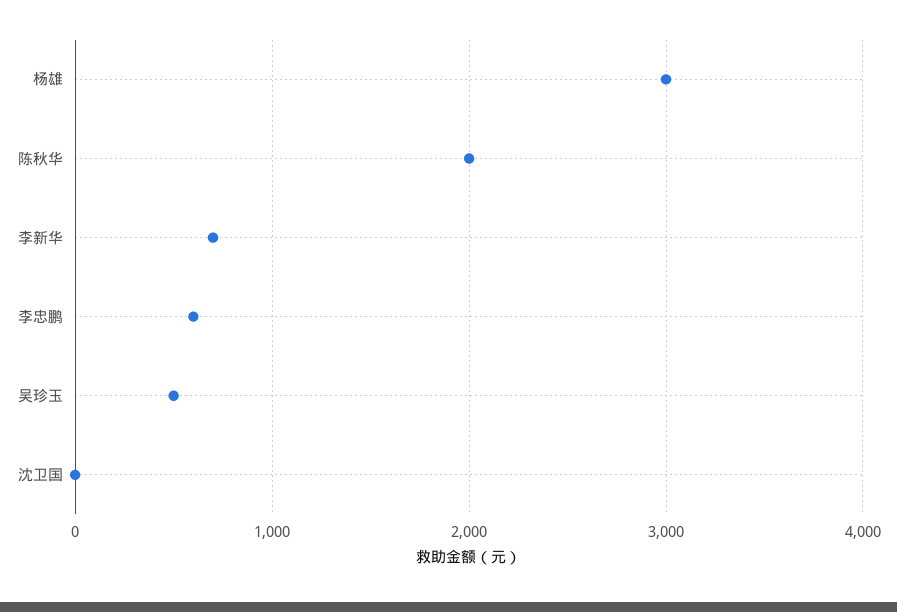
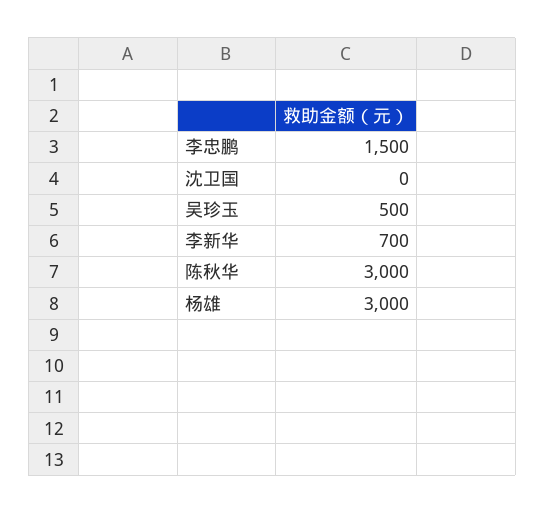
陈秋华: 2000 -> 3000
李忠鹏: 600 -> 1500

